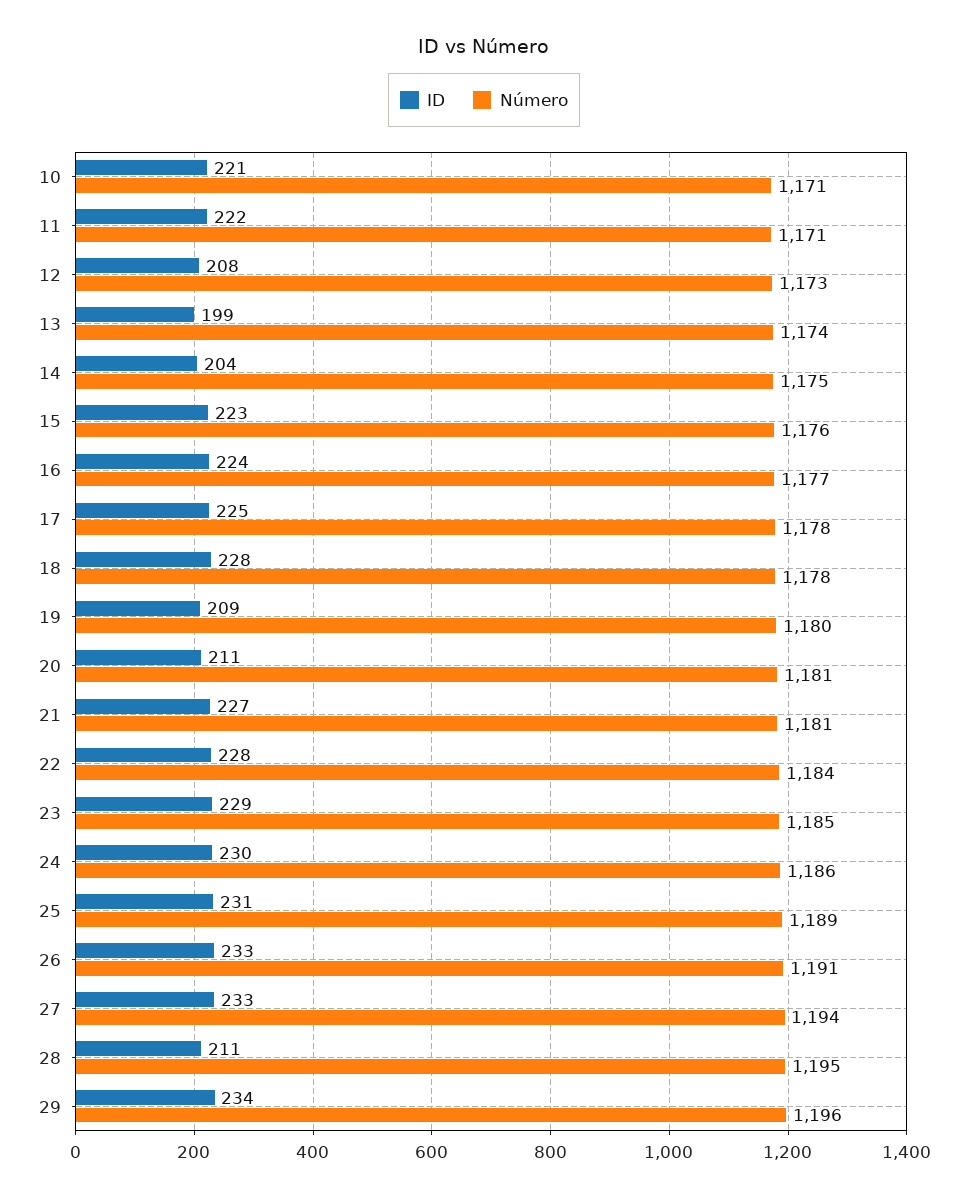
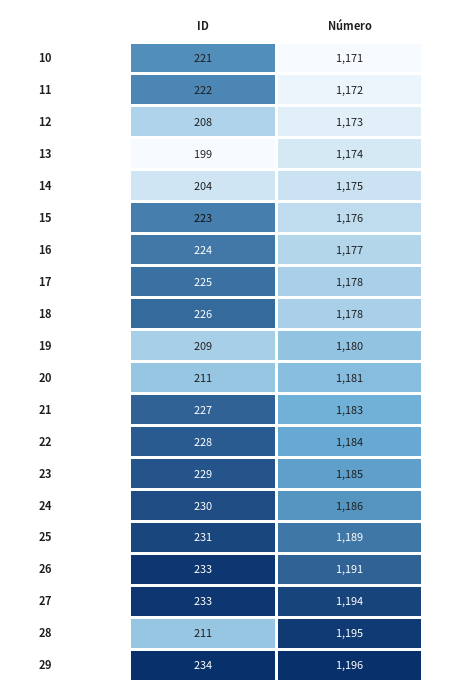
Número, 11: 1171 -> 1172
ID, 18: 228 -> 226
Número, 21: 1181 -> 1183

